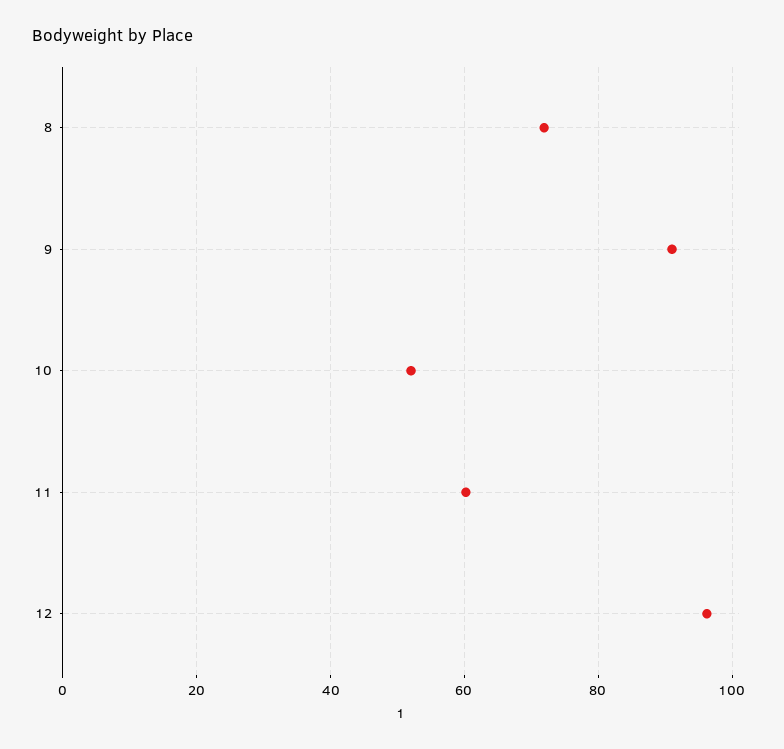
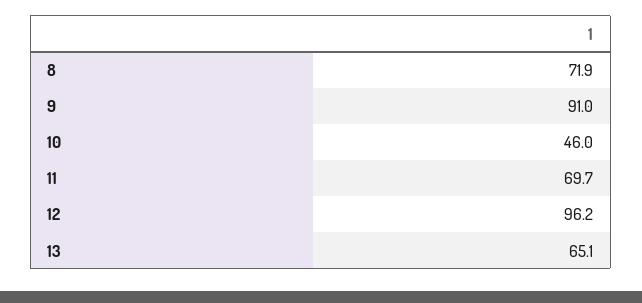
10: 52 -> 46
11: 60 -> 69.7
13: none -> 65.1

